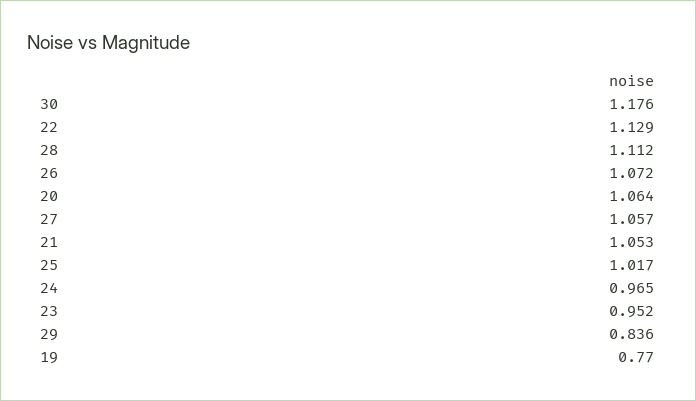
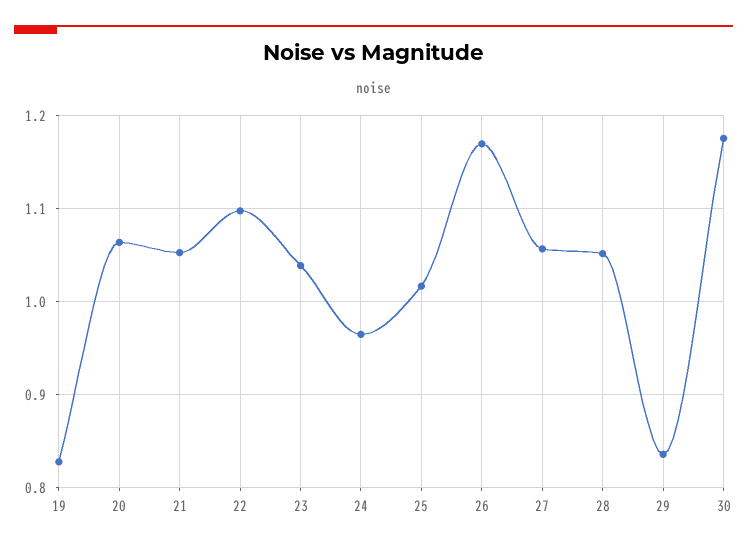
22: 1.129 -> 1.1
28: 1.112 -> 1.05
26: 1.072 -> 1.17
23: 0.952 -> 1.04
19: 0.77 -> 0.83

